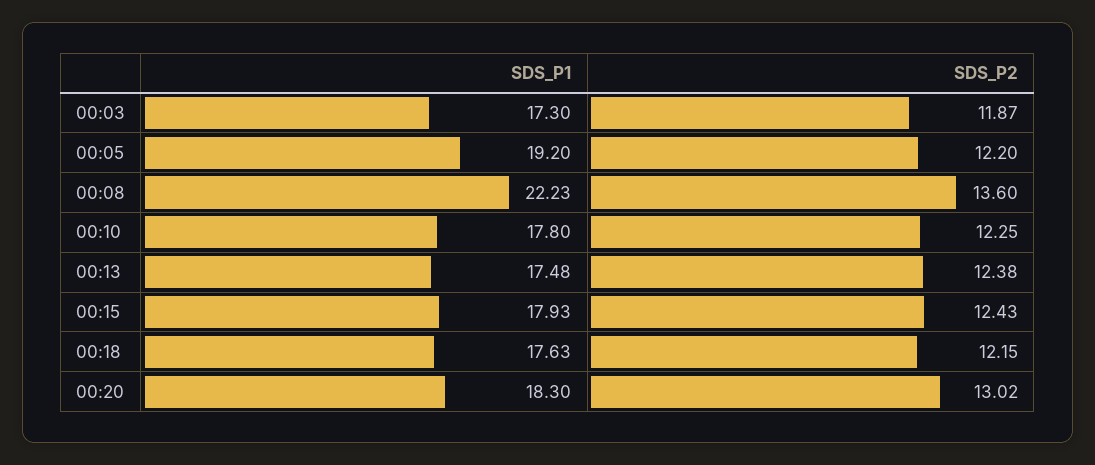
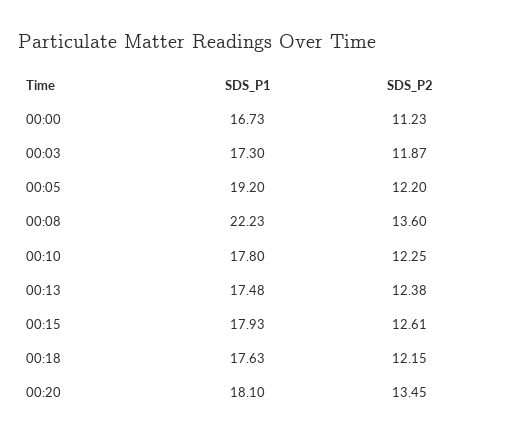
SDS_P2, 00:15: 12.43 -> 12.61
SDS_P1, 00:20: 18.3 -> 18.1
SDS_P2, 00:20: 13.02 -> 13.45
SDS_P1, 00:00: none -> 16.73
SDS_P2, 00:00: none -> 11.23

